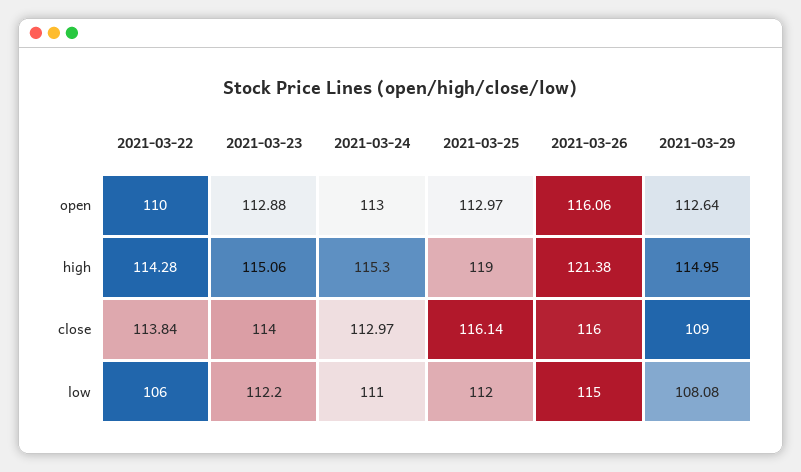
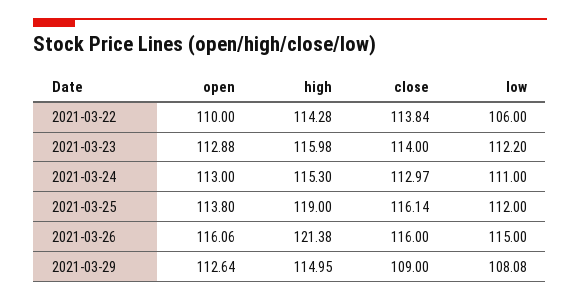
2021-03-25, open: 112.97 -> 113.8
2021-03-23, high: 115.06 -> 115.98

